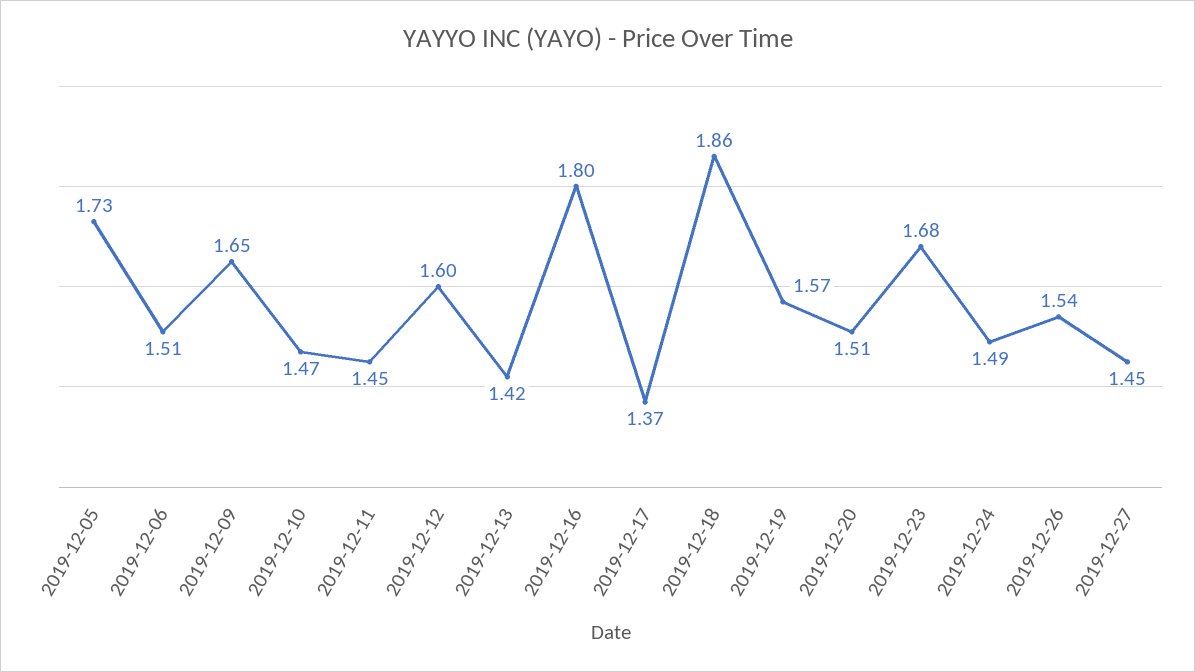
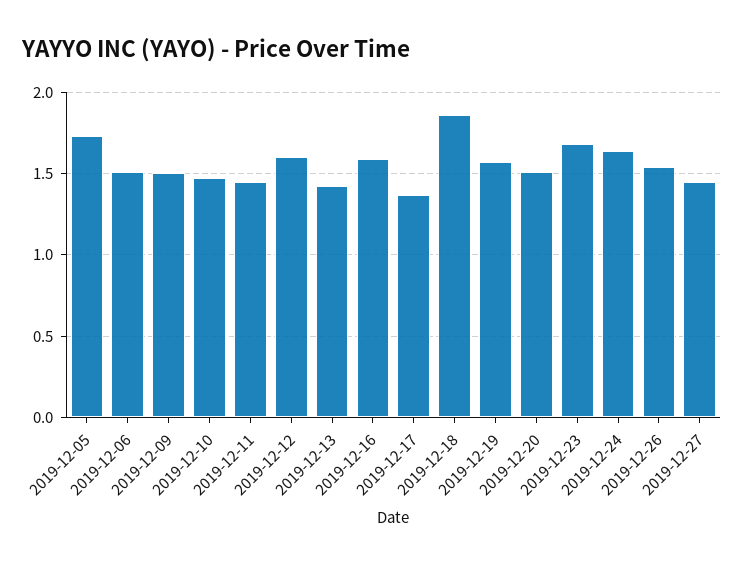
2019-12-09: 1.65 -> 1.5
2019-12-16: 1.8 -> 1.6
2019-12-24: 1.49 -> 1.65

